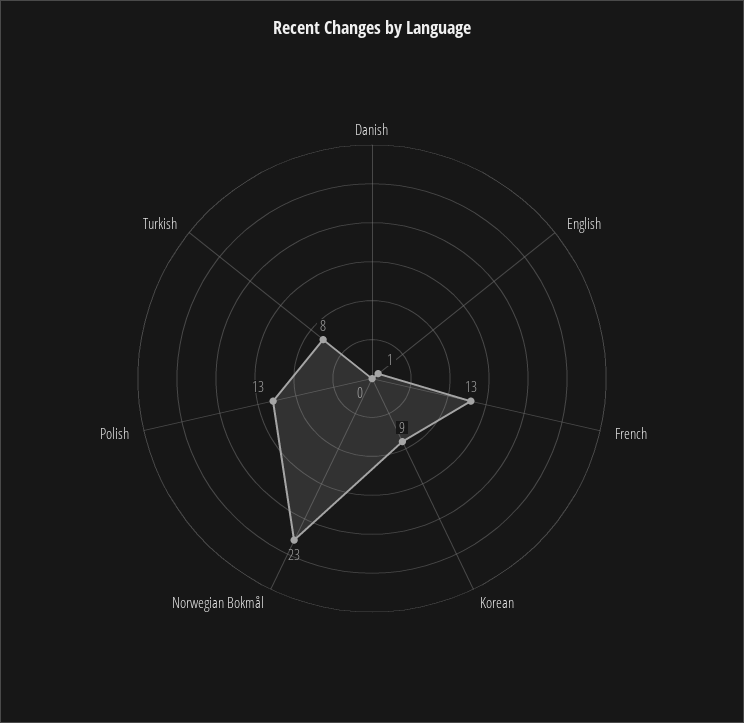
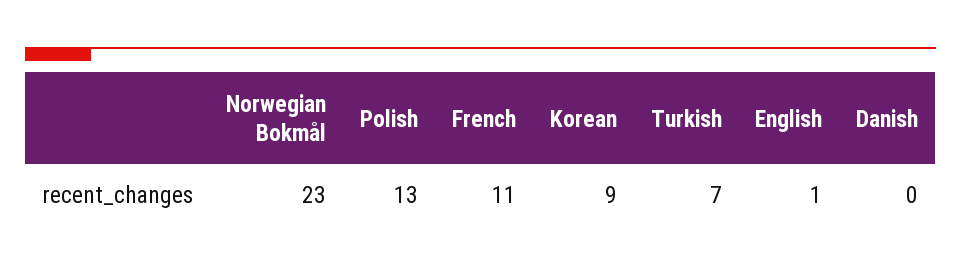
French: 13 -> 11
Turkish: 8 -> 7

